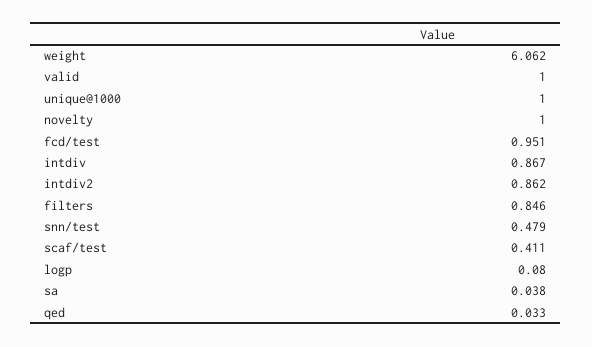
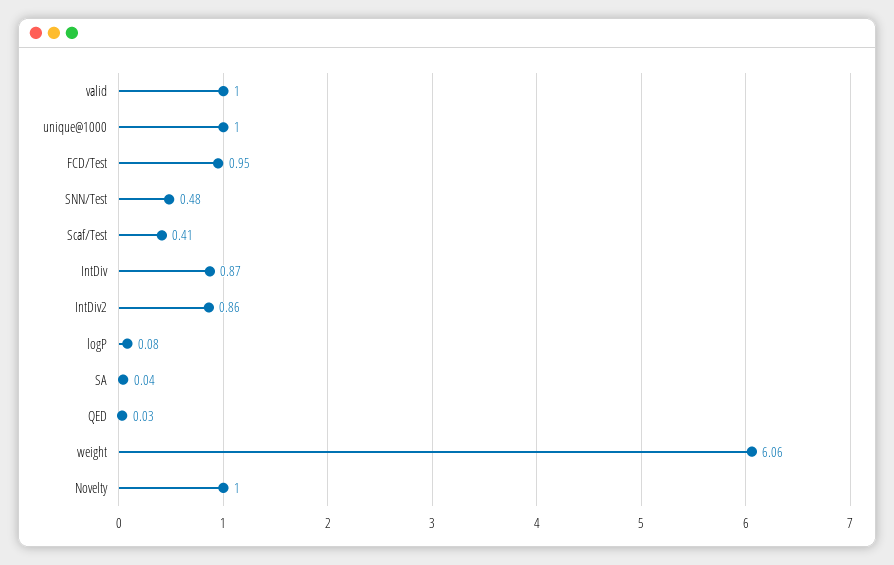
filters: 0.846 -> none

